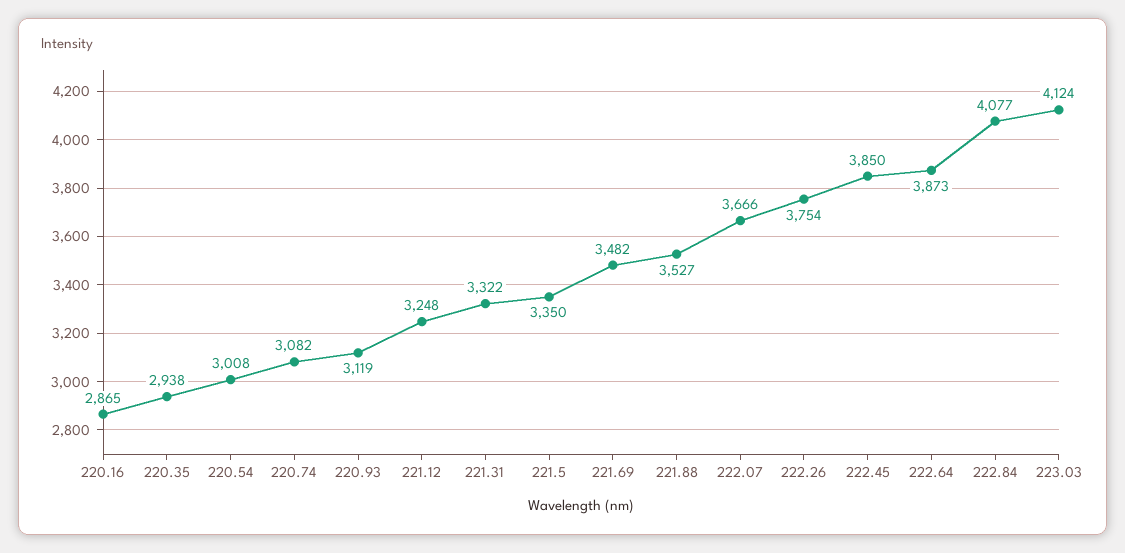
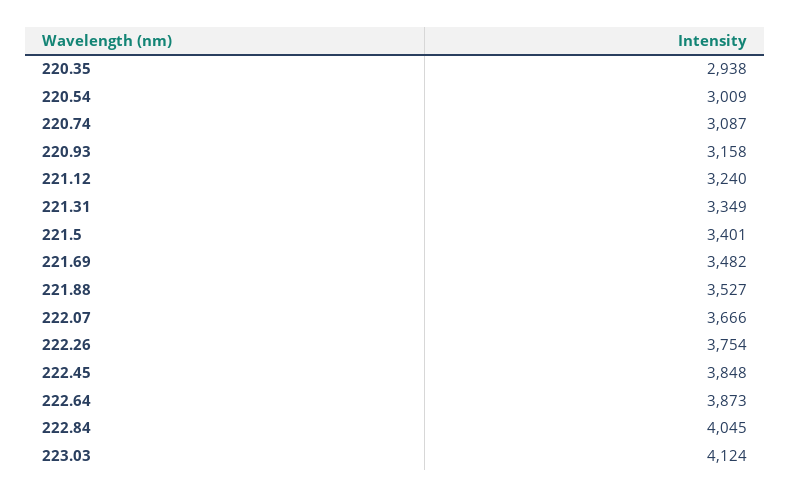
220.16: 2865 -> none
220.54: 3008 -> 3009
220.74: 3082 -> 3087
220.93: 3119 -> 3158
221.12: 3248 -> 3240
221.31: 3322 -> 3349
221.5: 3350 -> 3401
222.45: 3850 -> 3848
222.84: 4077 -> 4045

